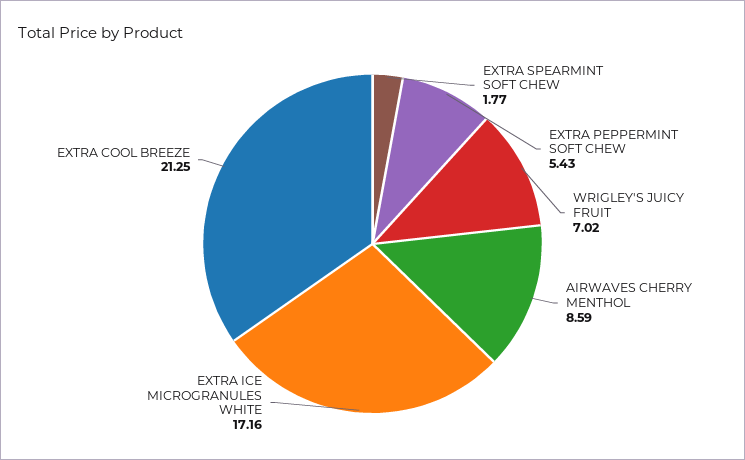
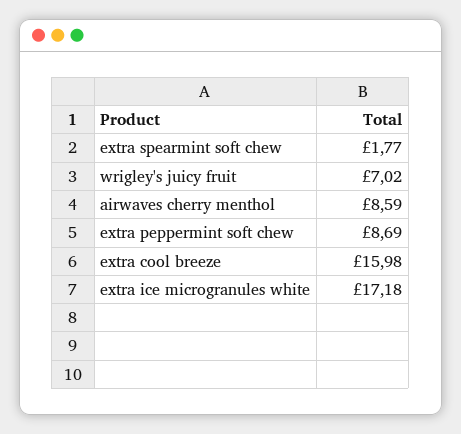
EXTRA PEPPERMINT SOFT CHEW: 5.43 -> 8.69
EXTRA ICE MICROGRANULES WHITE: 17.16 -> 17.18
EXTRA COOL BREEZE: 21.25 -> 15.98

